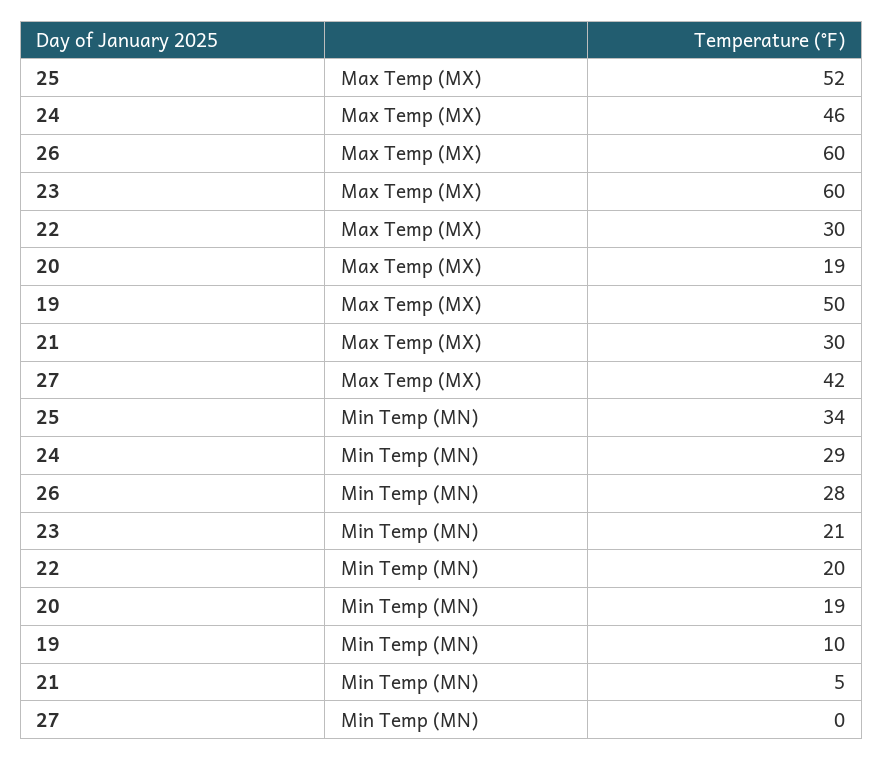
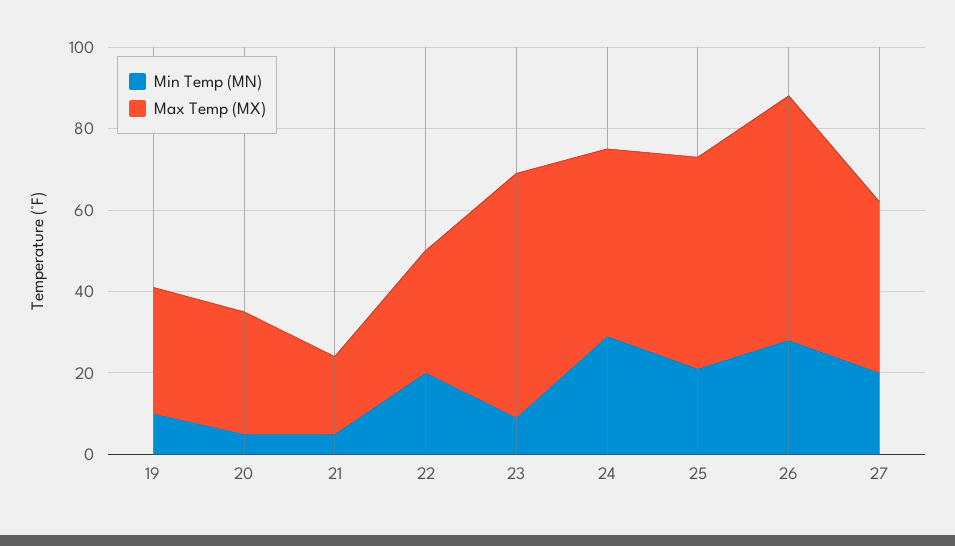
Max Temp (MX), 20: 19 -> 30
Max Temp (MX), 19: 50 -> 30
Max Temp (MX), 21: 30 -> 20
Min Temp (MN), 25: 34 -> 20
Min Temp (MN), 23: 21 -> 10
Min Temp (MN), 20: 19 -> 5
Min Temp (MN), 27: 0 -> 20

